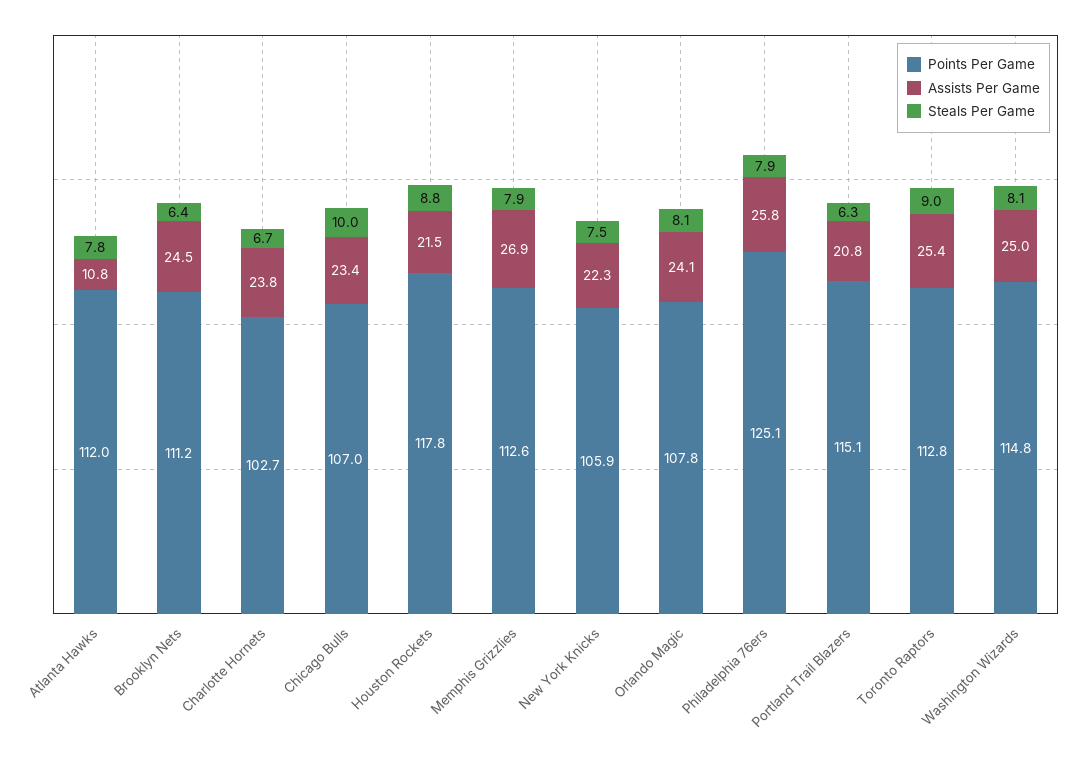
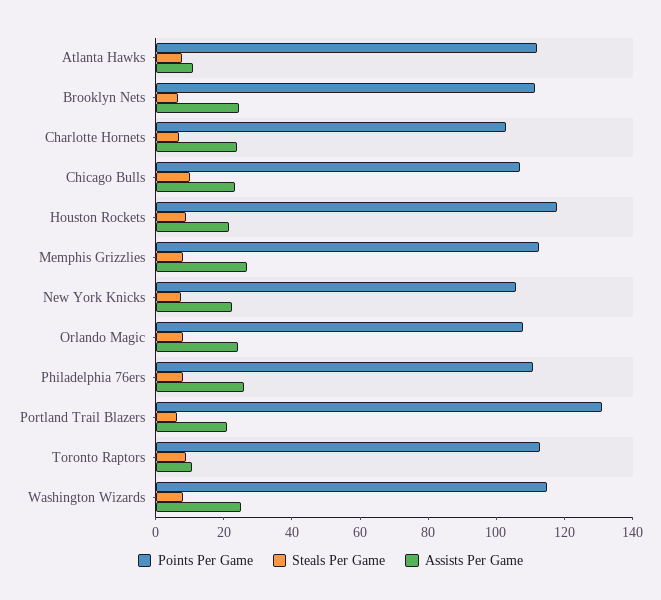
Points Per Game, Philadelphia 76ers: 125.1 -> 110
Points Per Game, Portland Trail Blazers: 115.1 -> 130
Assists Per Game, Toronto Raptors: 25.4 -> 10

